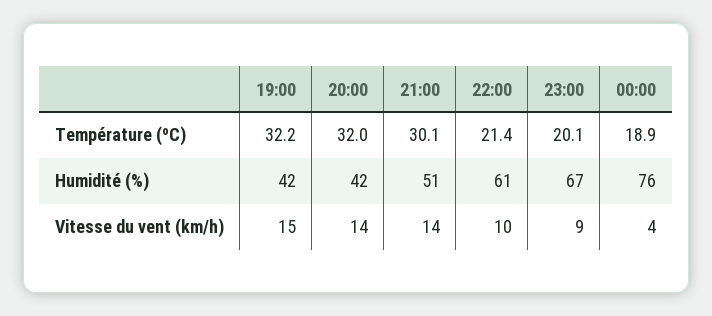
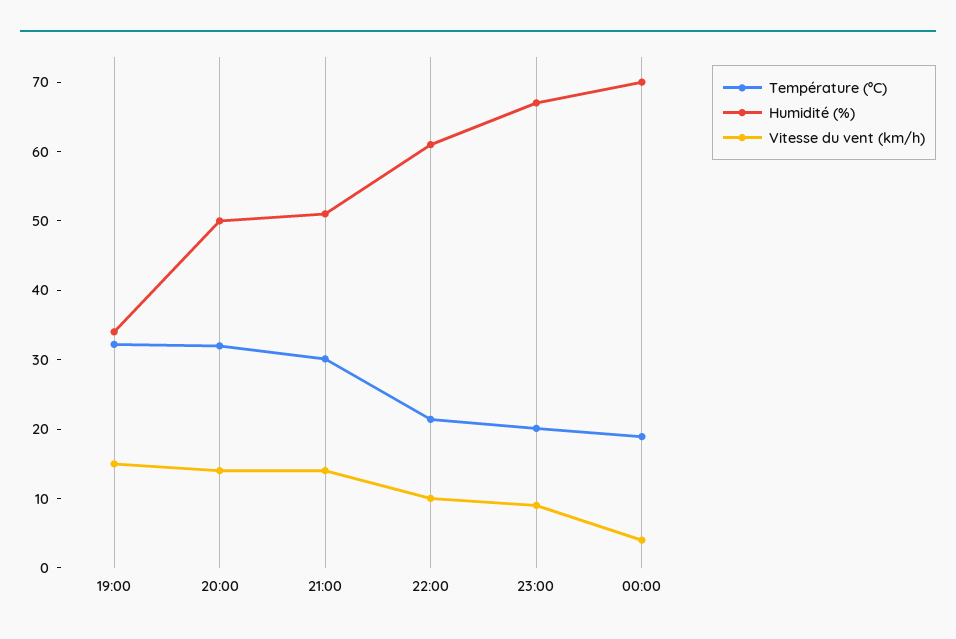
Humidité (%), 19:00: 42 -> 34
Humidité (%), 20:00: 42 -> 50
Humidité (%), 00:00: 76 -> 70

